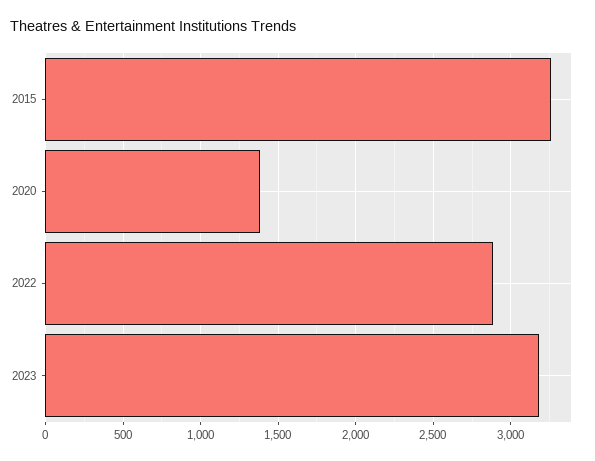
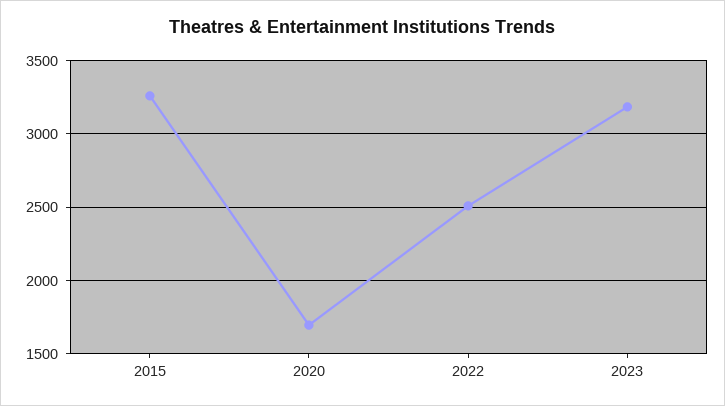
2020: 1400 -> 1700
2022: 2900 -> 2500

